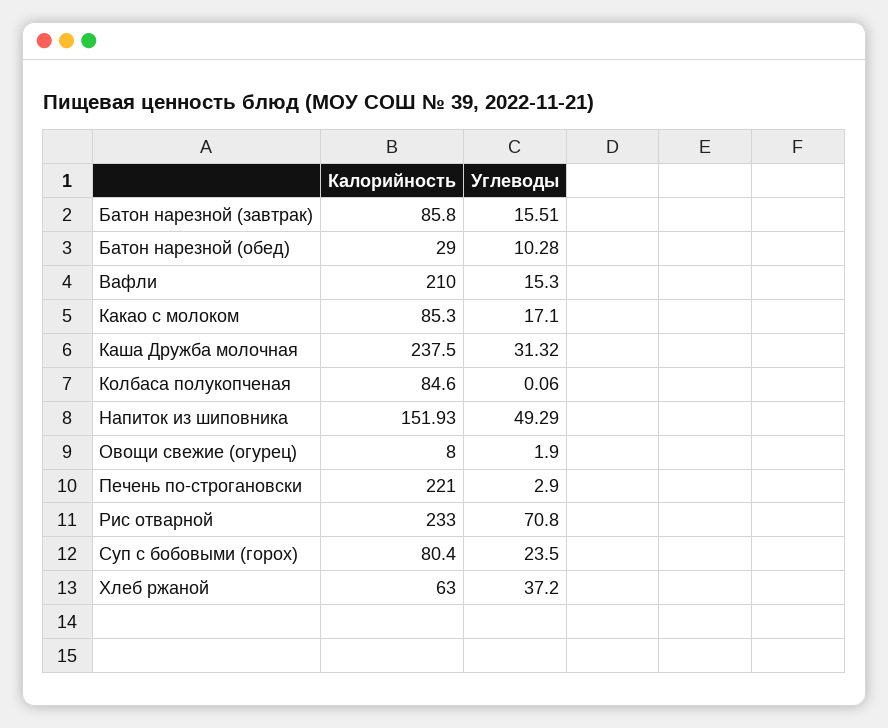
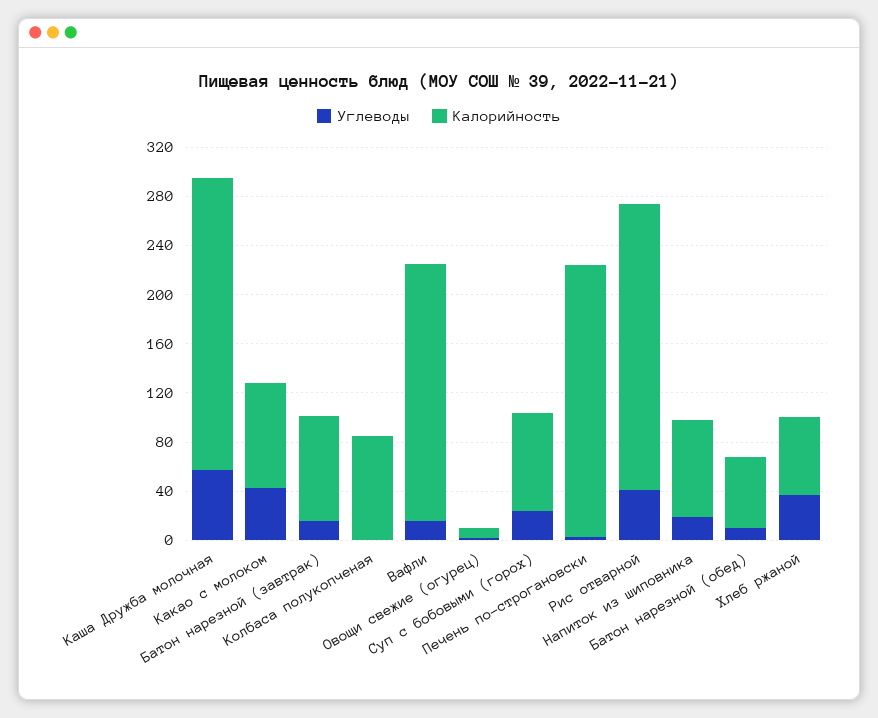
Калорийность, Батон нарезной (обед): 29 -> 60
Углеводы, Какао с молоком: 17.1 -> 40
Углеводы, Каша Дружба молочная: 31.32 -> 60
Калорийность, Напиток из шиповника: 151.93 -> 80
Углеводы, Напиток из шиповника: 49.29 -> 20
Углеводы, Рис отварной: 70.8 -> 40

